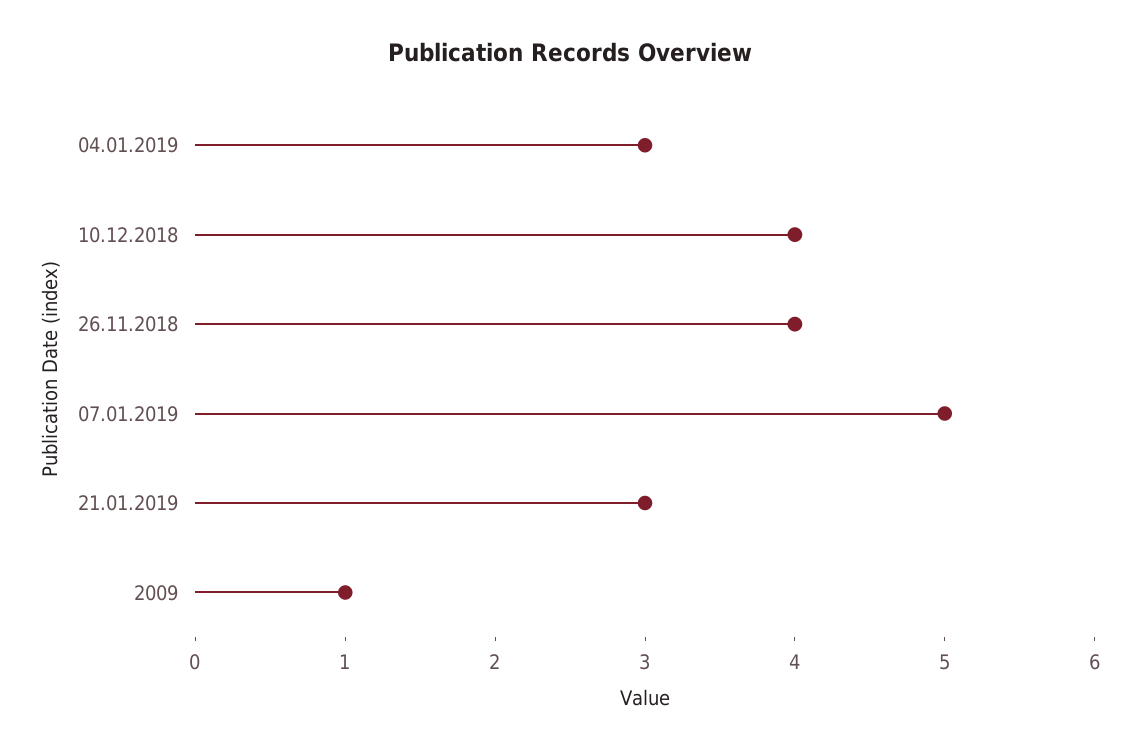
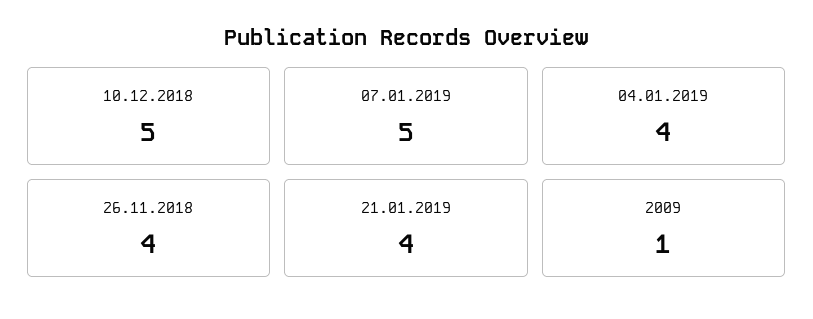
04.01.2019: 3 -> 4
10.12.2018: 4 -> 5
21.01.2019: 3 -> 4

